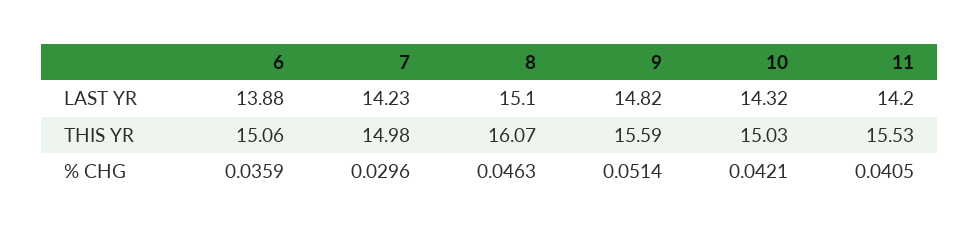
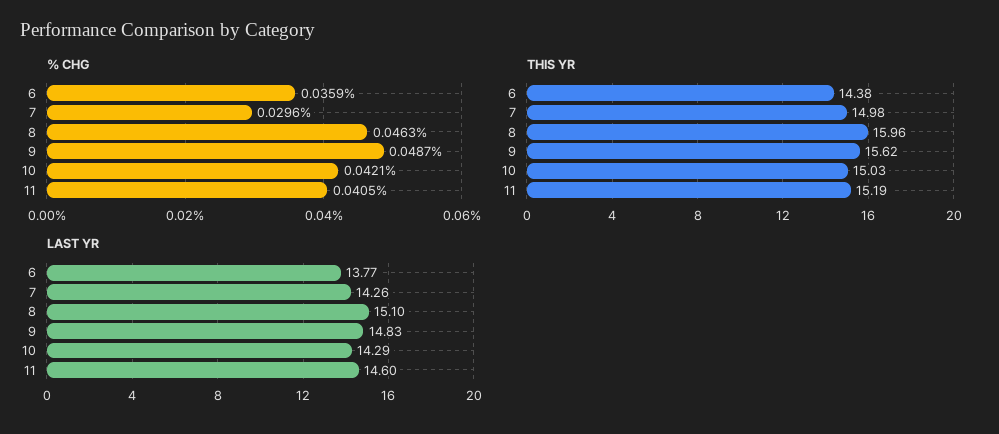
LAST YR, 6: 13.88 -> 13.77
LAST YR, 7: 14.23 -> 14.26
LAST YR, 9: 14.82 -> 14.83
LAST YR, 10: 14.32 -> 14.29
LAST YR, 11: 14.2 -> 14.6
THIS YR, 6: 15.06 -> 14.38
THIS YR, 8: 16.07 -> 15.96
THIS YR, 9: 15.59 -> 15.62
THIS YR, 11: 15.53 -> 15.19
% CHG, 9: 0.0514 -> 0.0487

